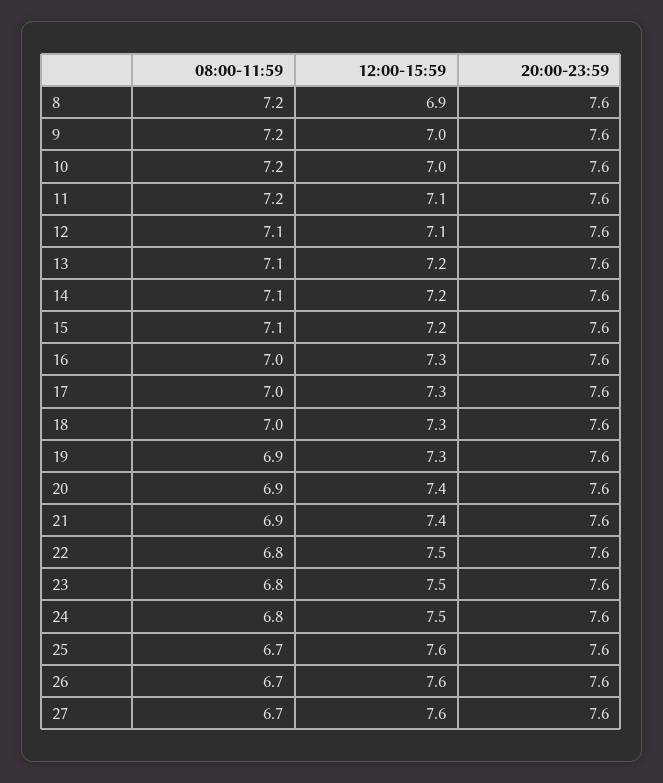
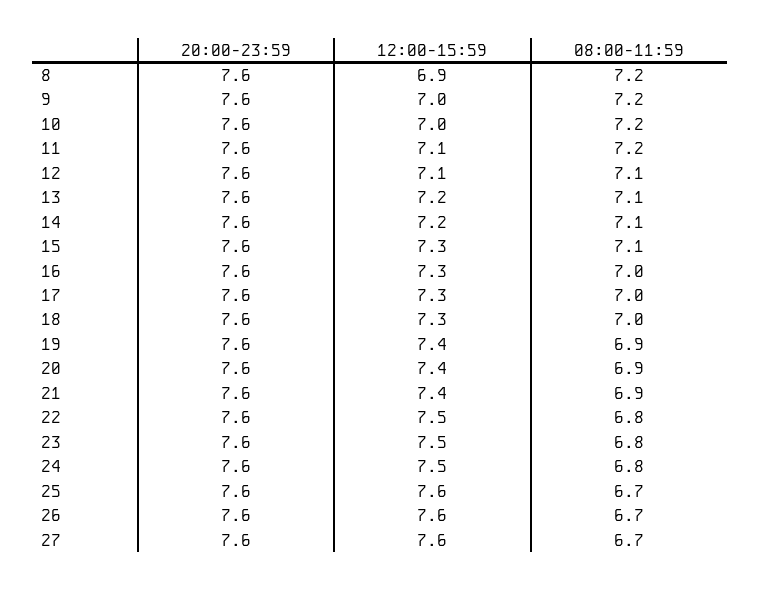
12:00-15:59, 15: 7.2 -> 7.3
12:00-15:59, 19: 7.3 -> 7.4

